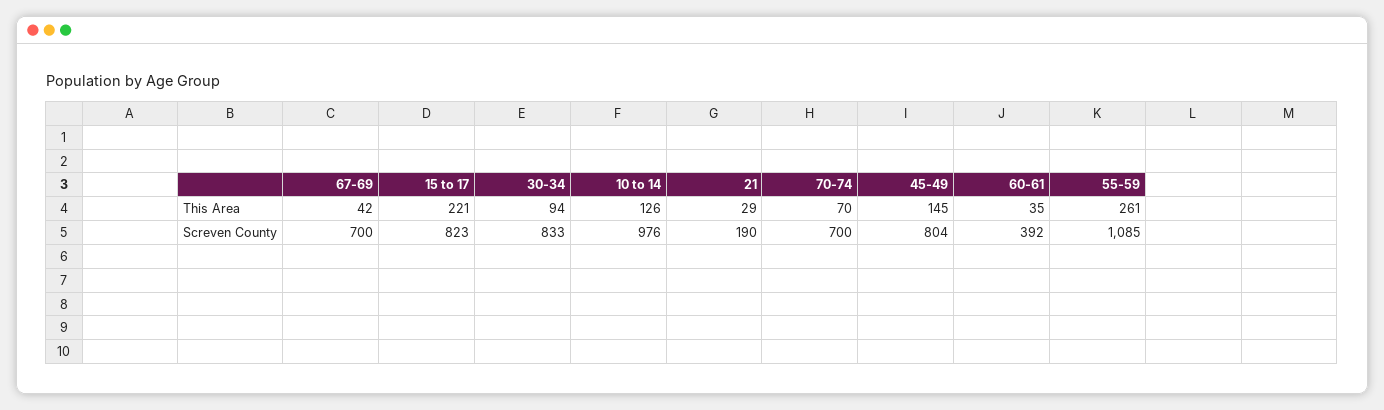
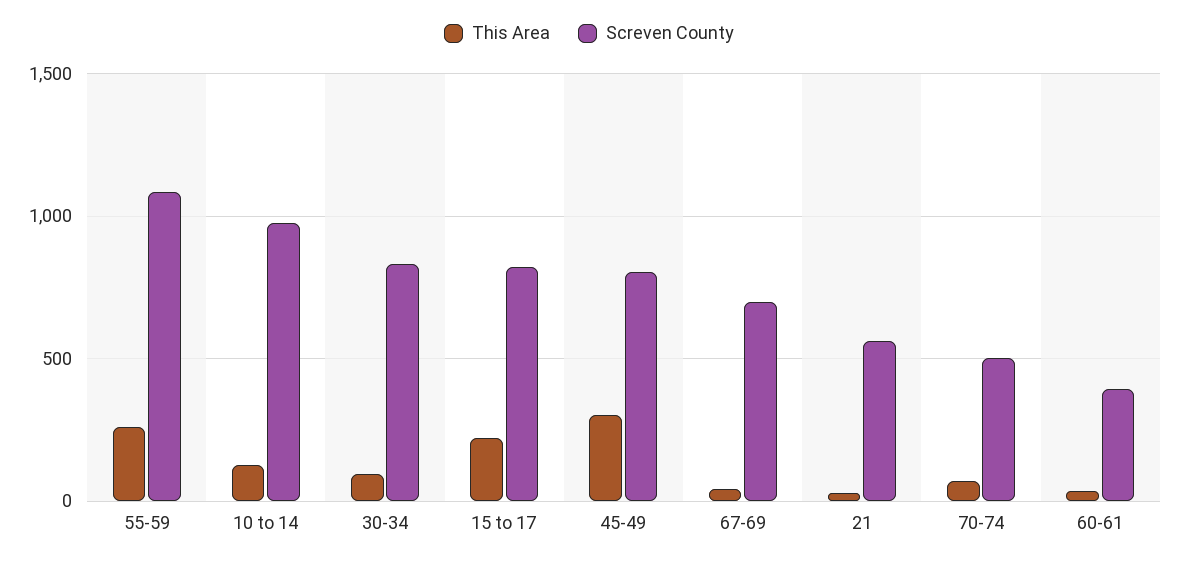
This Area, 45-49: 145 -> 300
Screven County, 21: 190 -> 550
Screven County, 70-74: 700 -> 500

